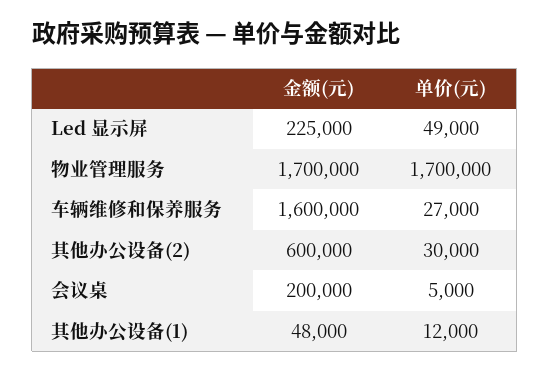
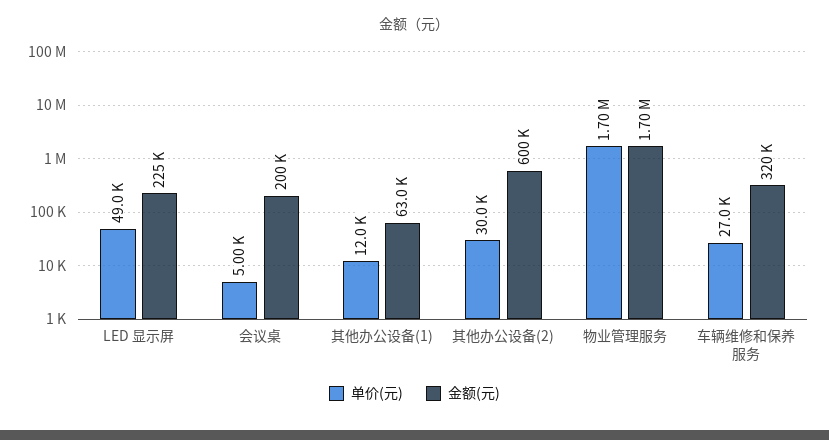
金额(元), 车辆维修和保养服务: 1600000 -> 320000
金额(元), 其他办公设备(1): 48000 -> 63000

